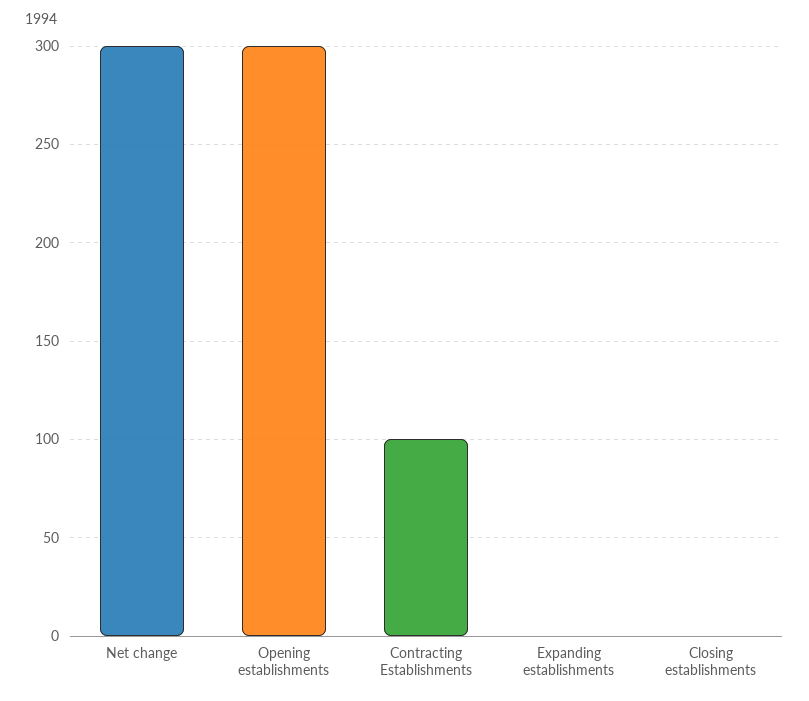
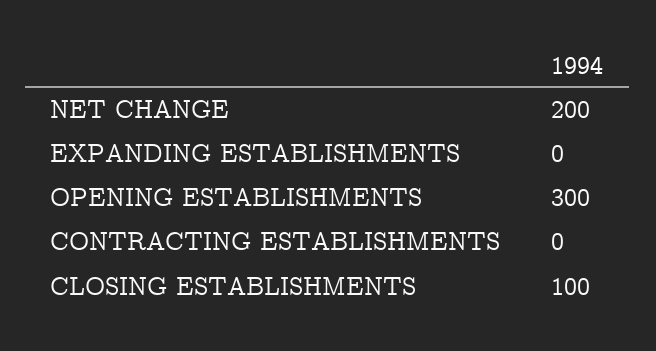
Net change: 300 -> 200
Contracting Establishments: 100 -> 0
Closing establishments: 0 -> 100

